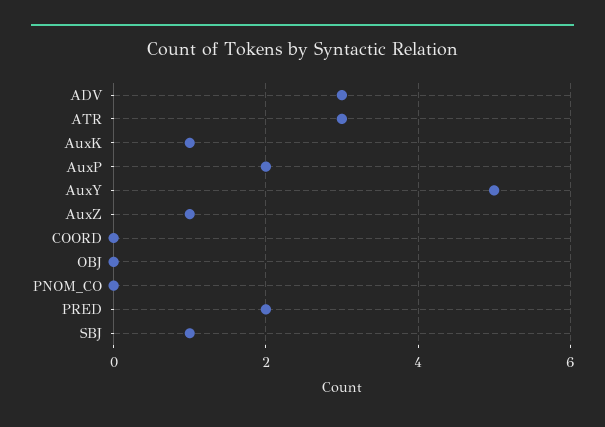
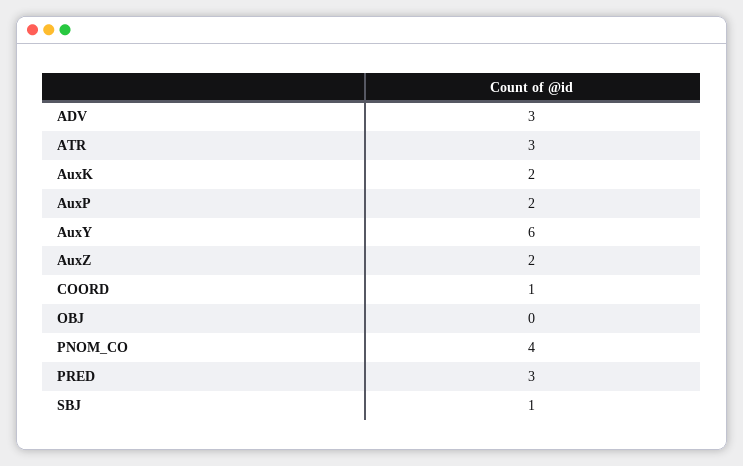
AuxK: 1 -> 2
AuxY: 5 -> 6
AuxZ: 1 -> 2
COORD: 0 -> 1
PNOM_CO: 0 -> 4
PRED: 2 -> 3

